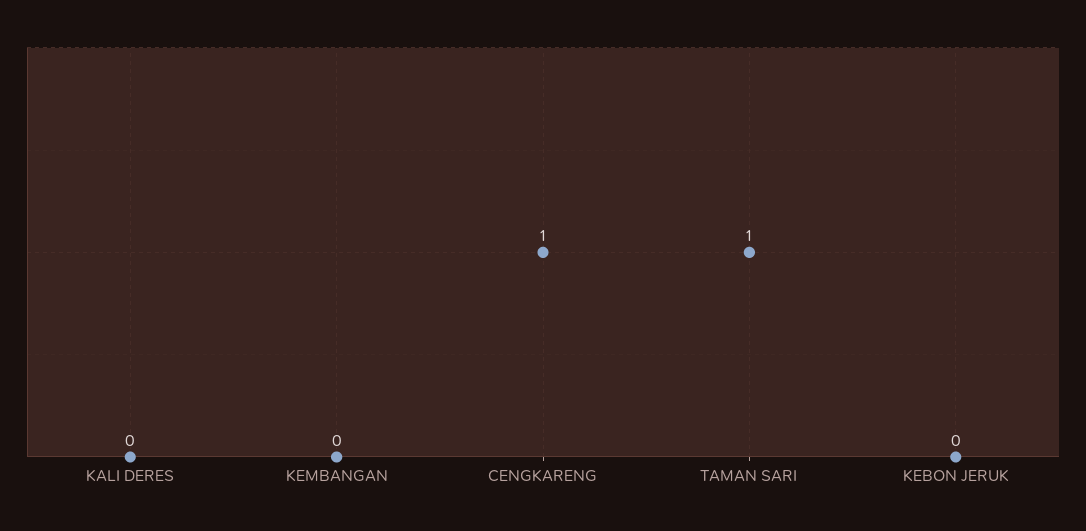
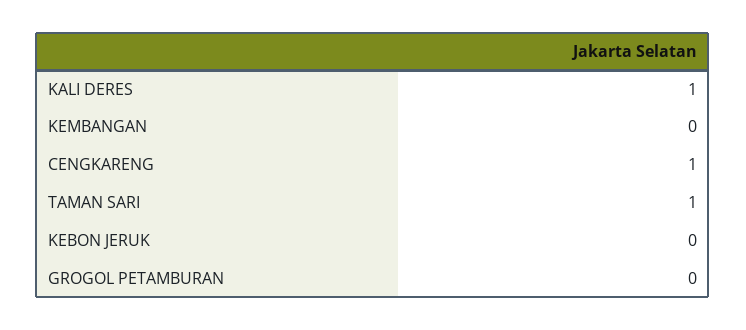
KALI DERES: 0 -> 1
GROGOL PETAMBURAN: none -> 0

